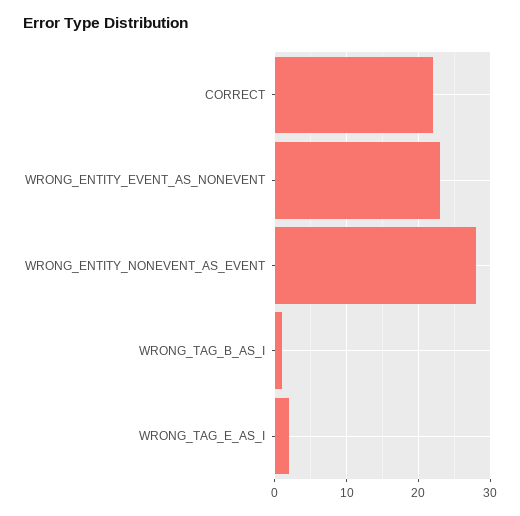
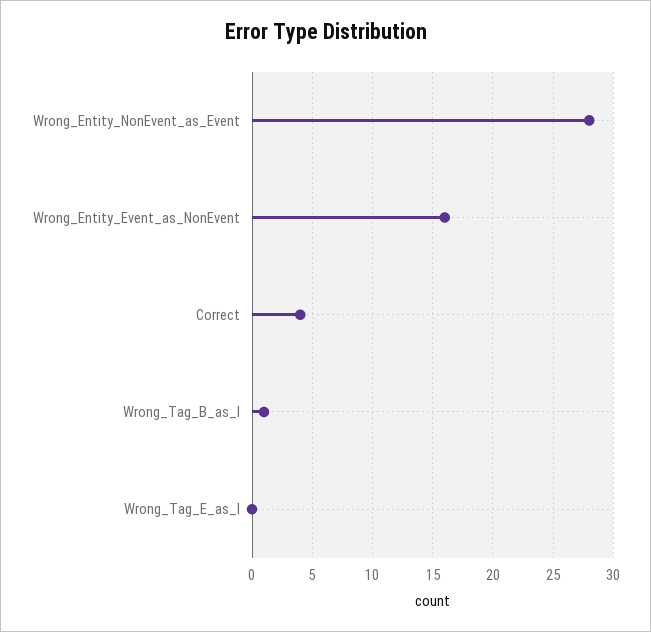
CORRECT: 22 -> 4
WRONG_ENTITY_EVENT_AS_NONEVENT: 23 -> 16
WRONG_TAG_E_AS_I: 2 -> 0

